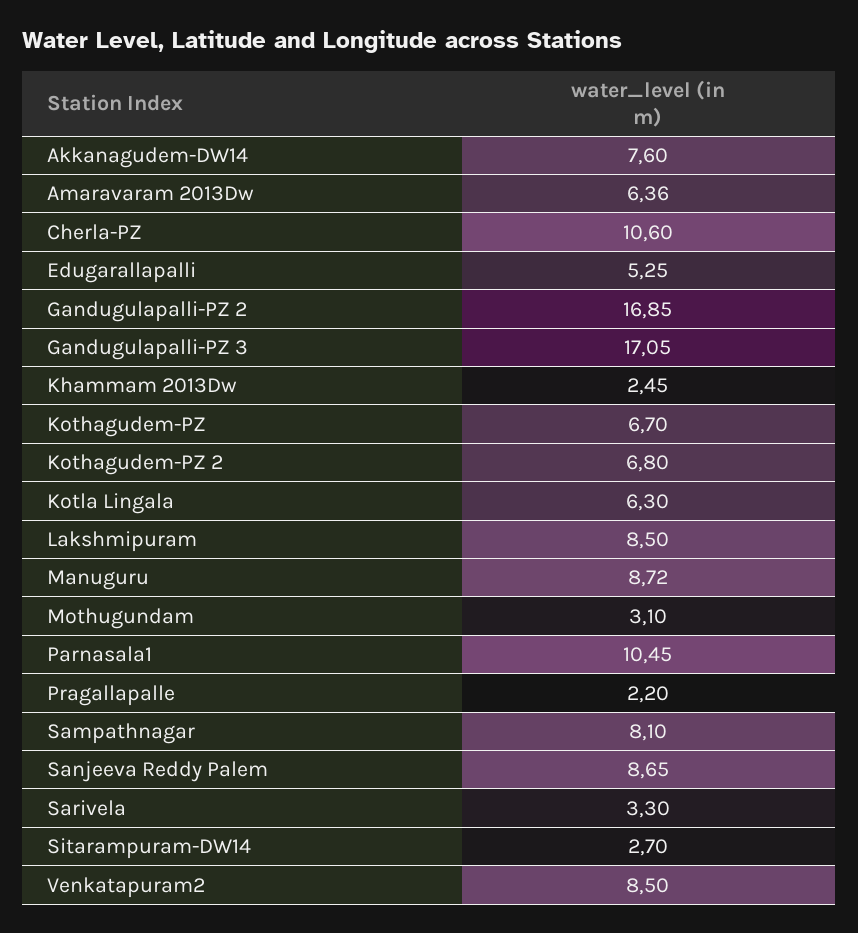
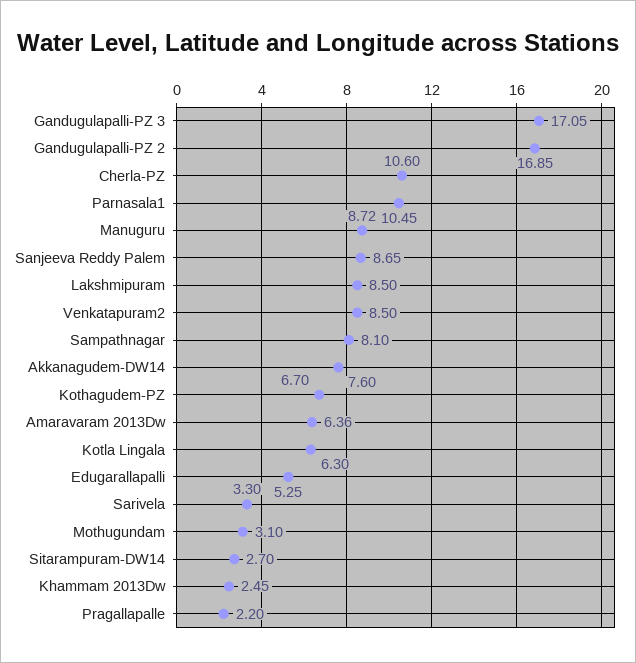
Kothagudem-PZ 2: 6.8 -> none

